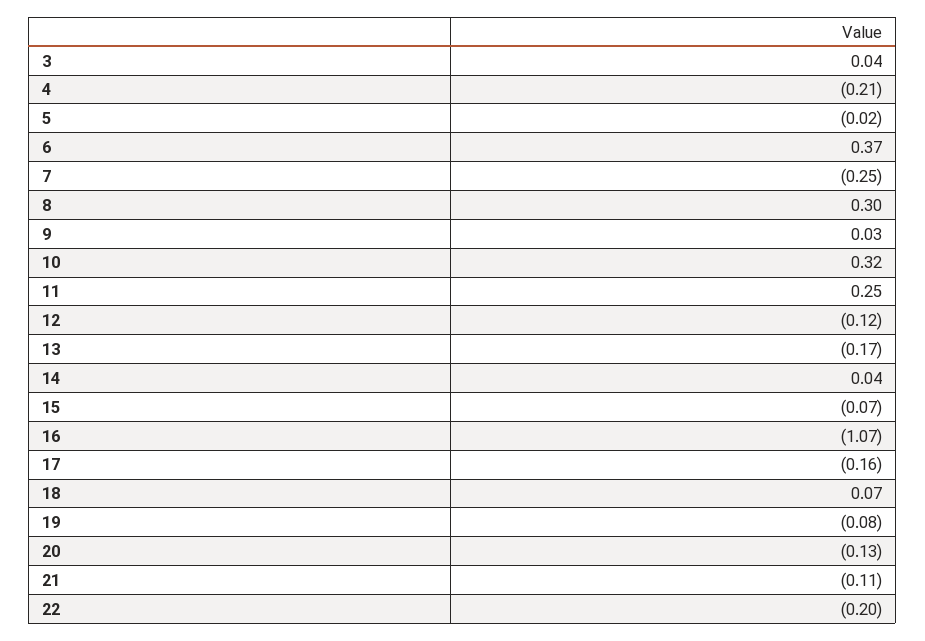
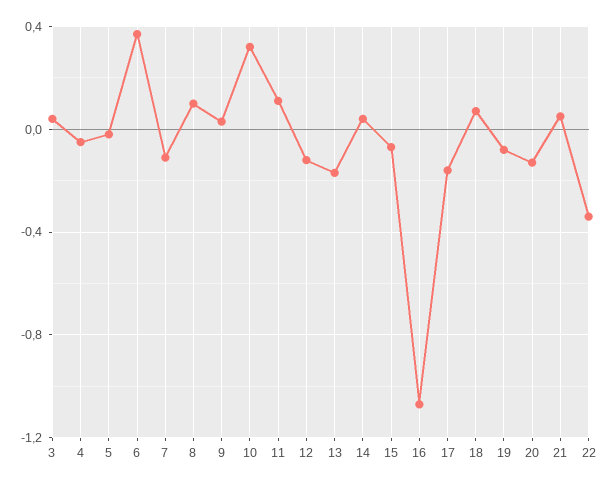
4: -0.21 -> -0.05
7: -0.25 -> -0.1
8: 0.3 -> 0.1
11: 0.25 -> 0.1
21: -0.11 -> 0.05
22: -0.2 -> -0.35

